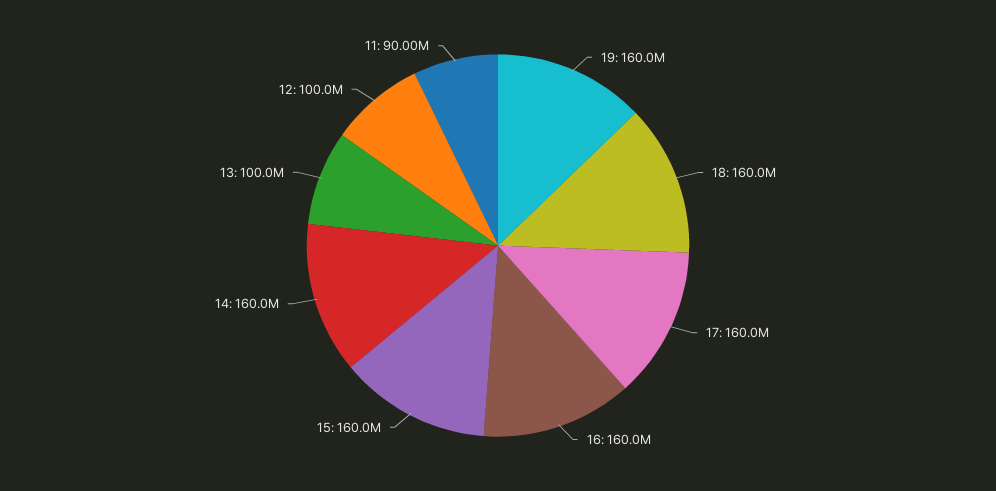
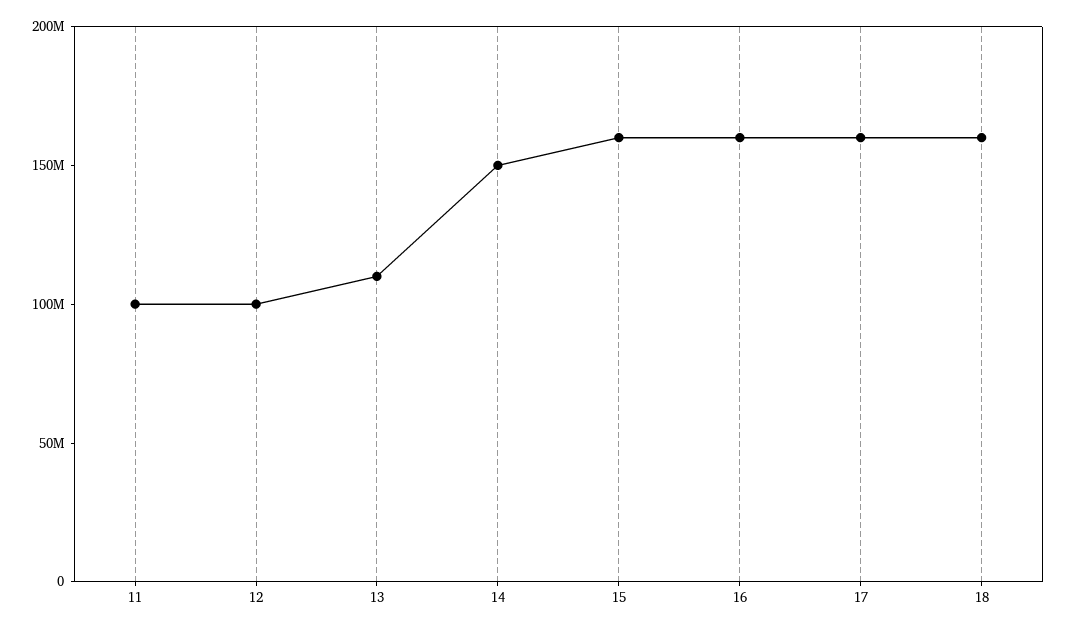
19: 160000000 -> none
14: 160000000 -> 150000000
13: 100000000 -> 110000000
11: 90000000 -> 100000000

